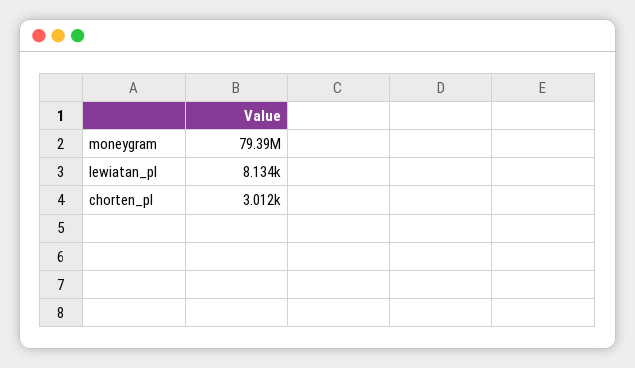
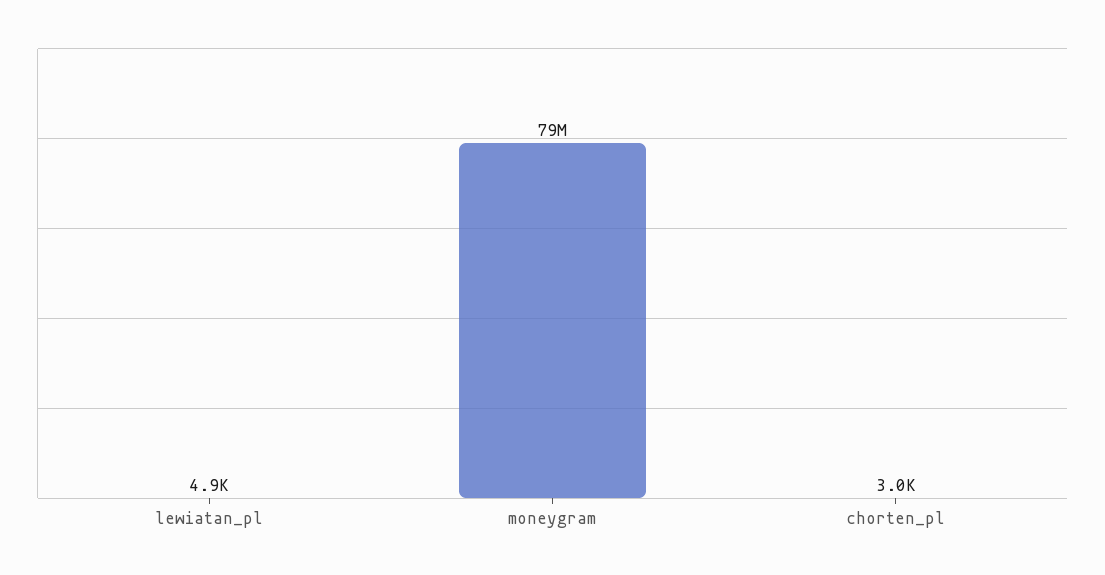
lewiatan_pl: 8134 -> 4900

